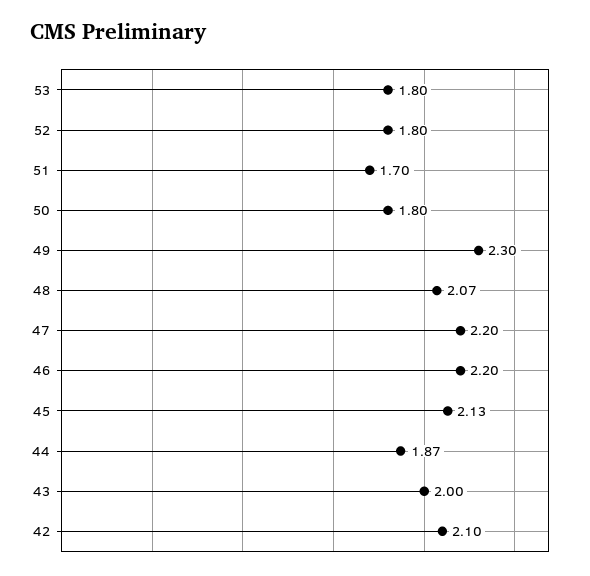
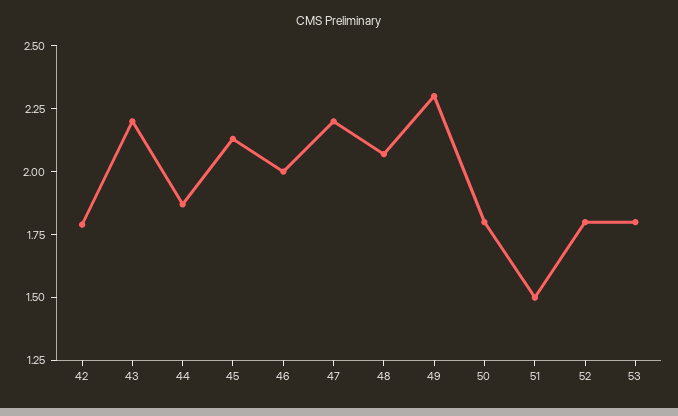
51: 1.7 -> 1.5
46: 2.2 -> 2
43: 2 -> 2.2
42: 2.1 -> 1.8

